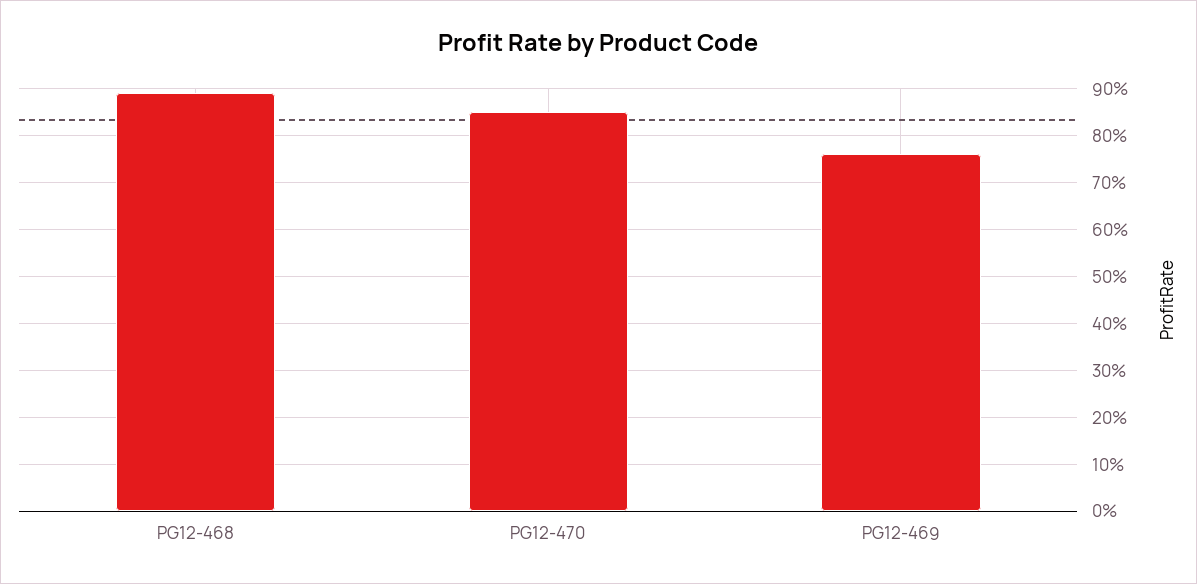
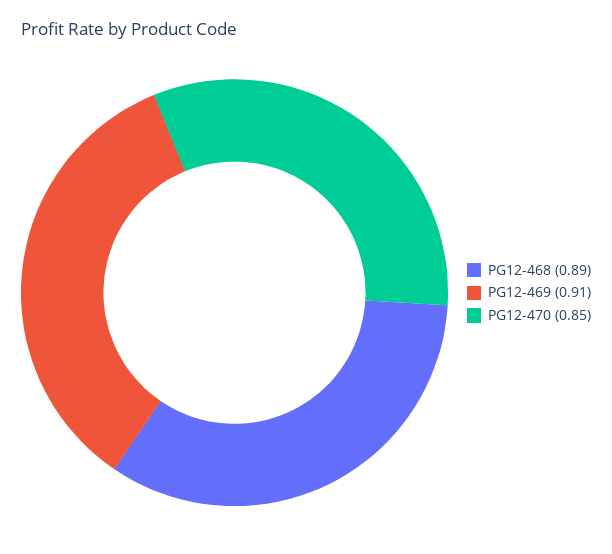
PG12-469: 0.75 -> 0.91

